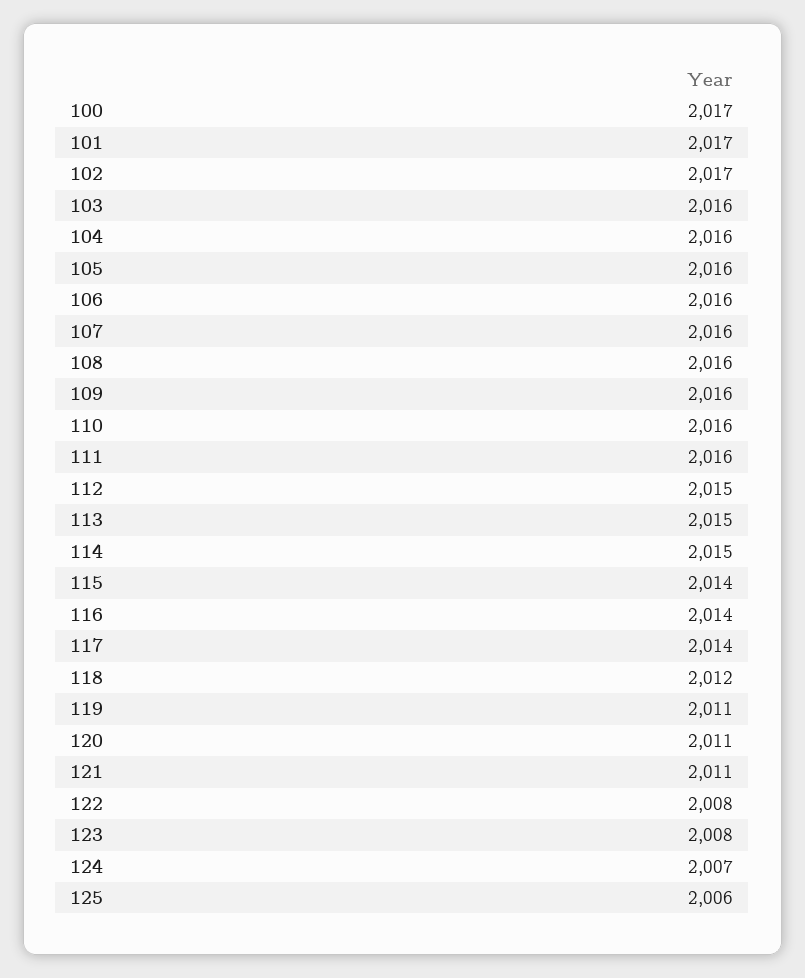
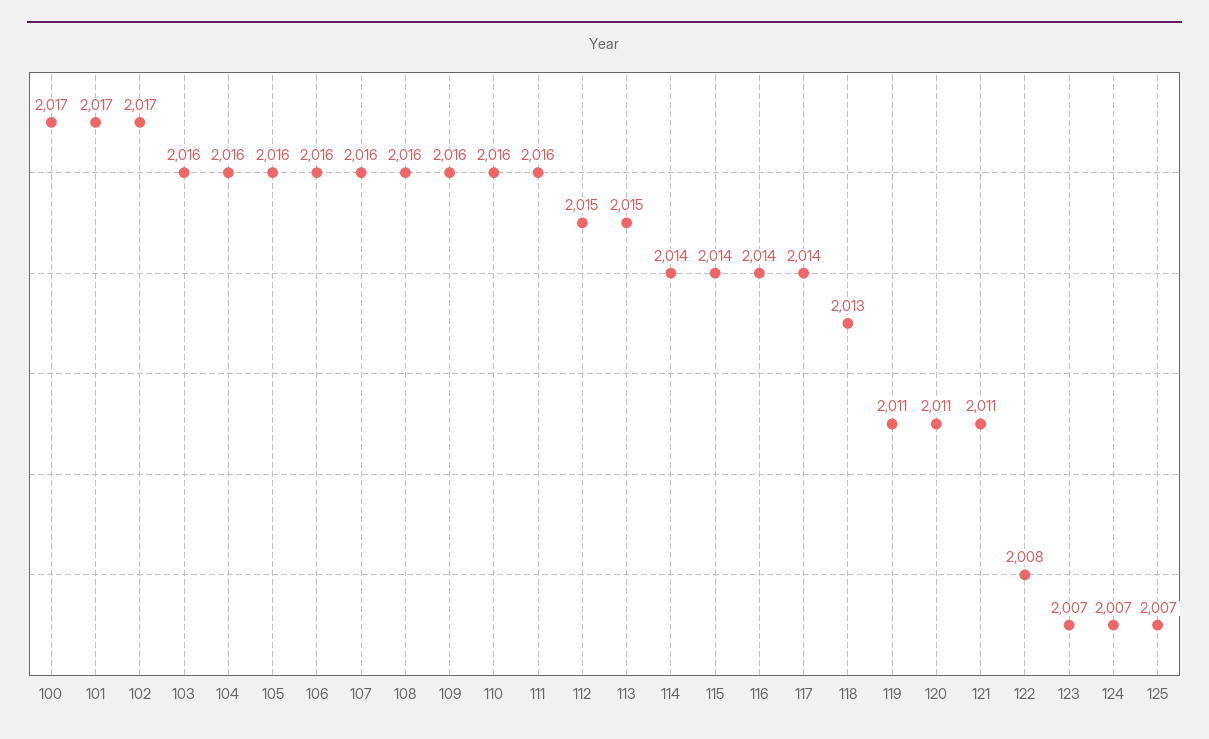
114: 2015 -> 2014
118: 2012 -> 2013
123: 2008 -> 2007
125: 2006 -> 2007

